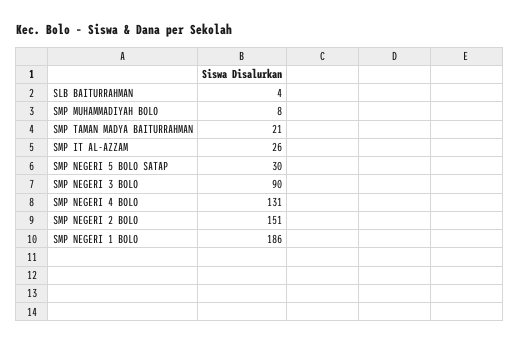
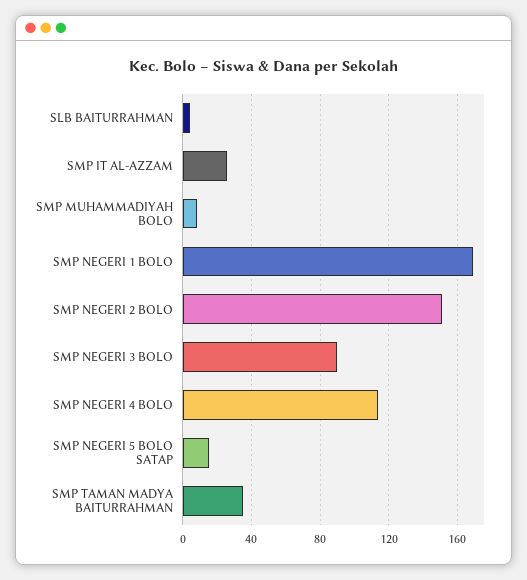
SMP TAMAN MADYA BAITURRAHMAN: 21 -> 35
SMP NEGERI 5 BOLO SATAP: 30 -> 15
SMP NEGERI 4 BOLO: 131 -> 115
SMP NEGERI 1 BOLO: 186 -> 170

